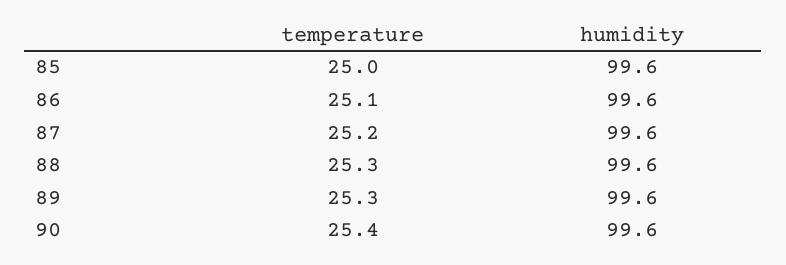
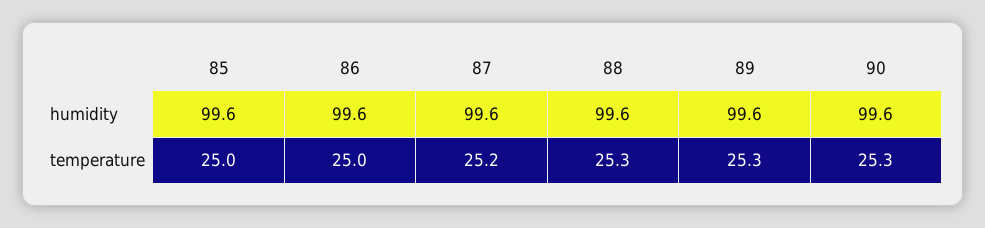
temperature, 86: 25.1 -> 25
temperature, 90: 25.4 -> 25.3

